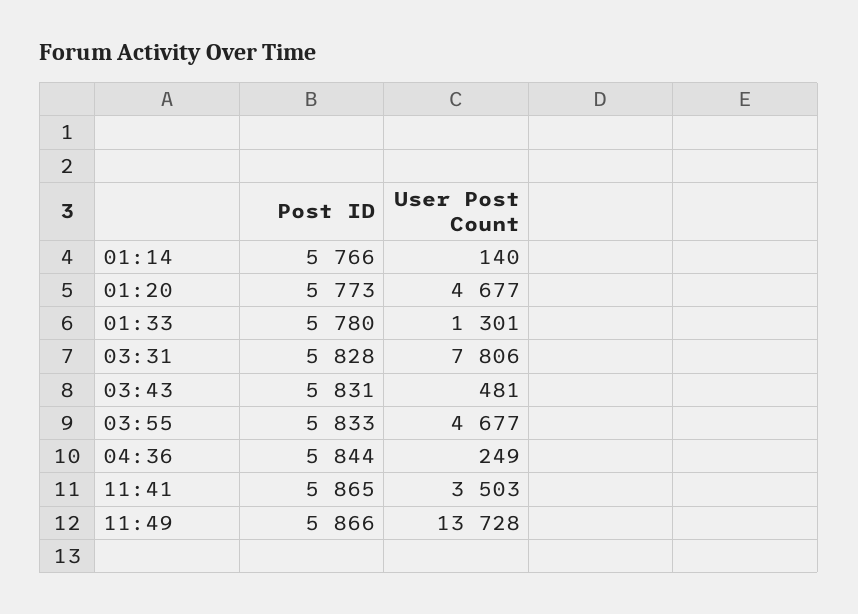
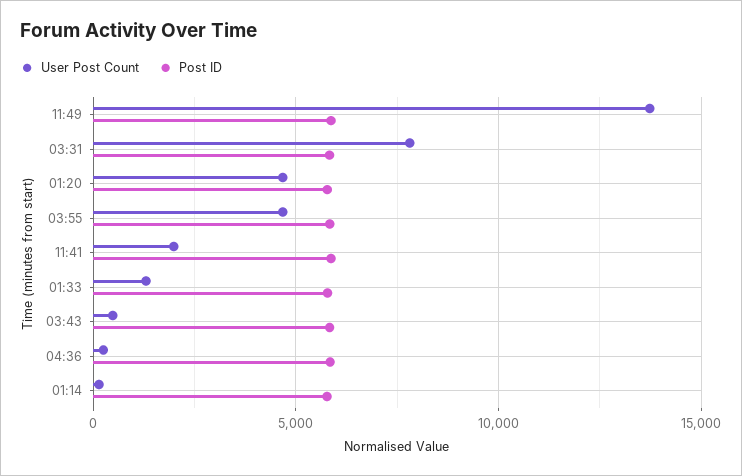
User Post Count, 11:41: 3503 -> 2000

